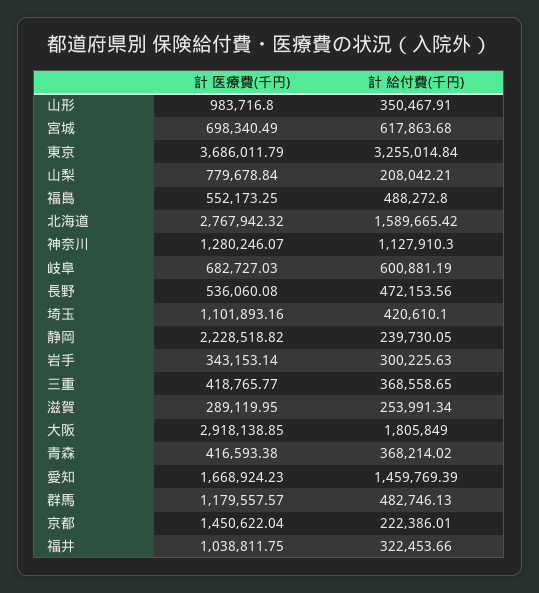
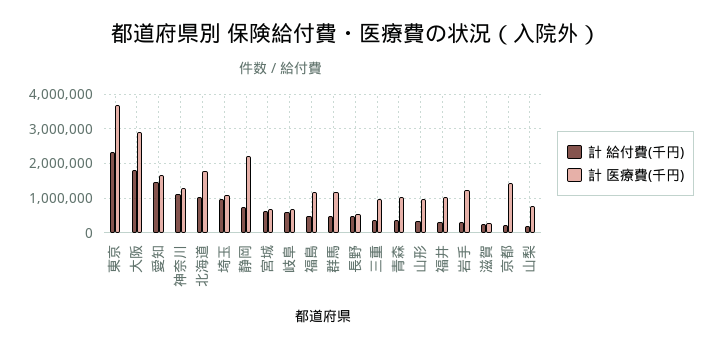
計 給付費(千円), 東京: 3255014.84 -> 2400000
計 医療費(千円), 福島: 552173.25 -> 1200000
計 医療費(千円), 北海道: 2767942.32 -> 1800000
計 給付費(千円), 北海道: 1589665.42 -> 1000000
計 給付費(千円), 埼玉: 420610.1 -> 1000000
計 給付費(千円), 静岡: 239730.05 -> 800000
計 医療費(千円), 岩手: 343153.14 -> 1200000
計 医療費(千円), 三重: 418765.77 -> 1000000
計 医療費(千円), 青森: 416593.38 -> 1000000

